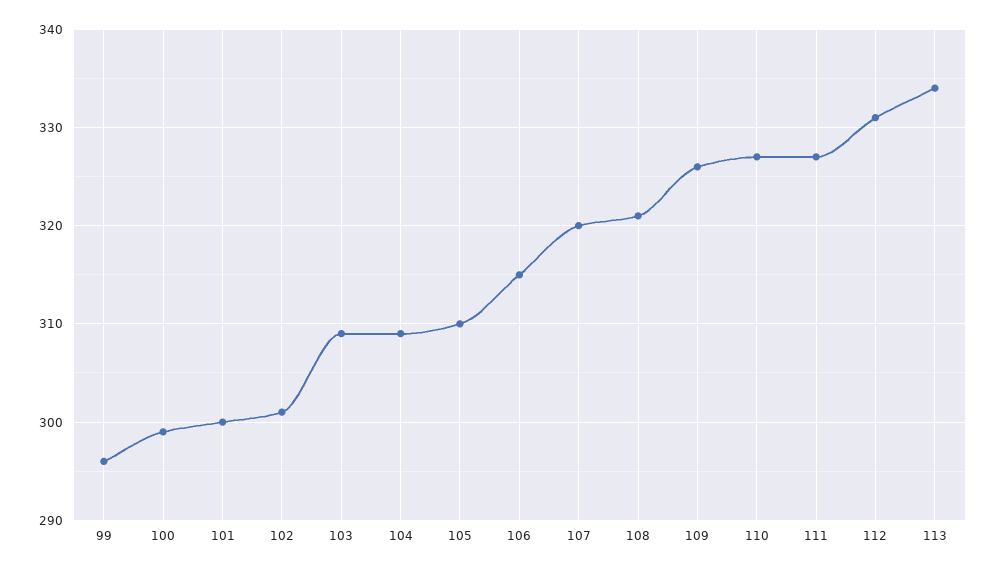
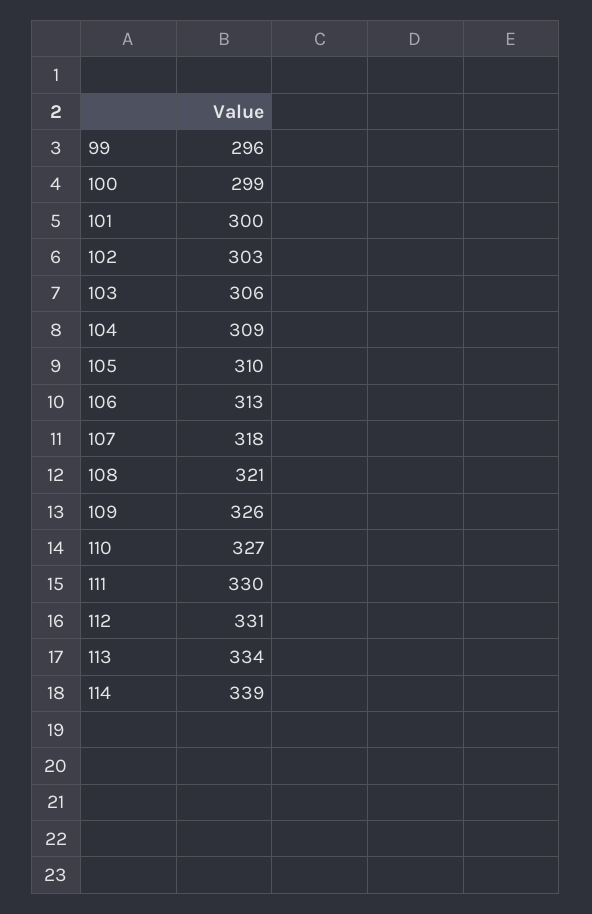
102: 301 -> 303
103: 309 -> 306
106: 315 -> 313
107: 320 -> 318
111: 327 -> 330
114: none -> 339

